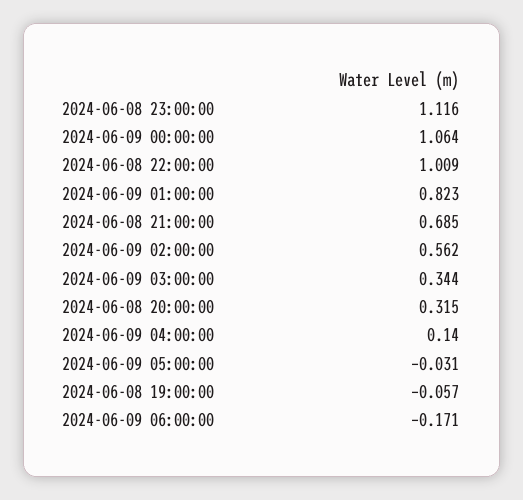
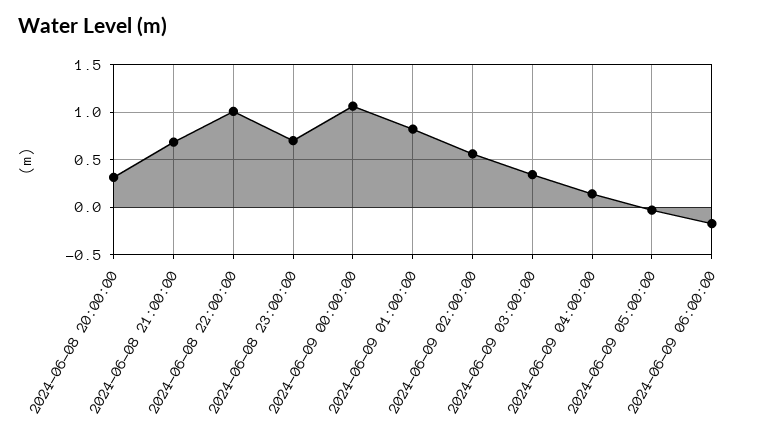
2024-06-08 23:00:00: 1.116 -> 0.7
2024-06-08 19:00:00: -0.057 -> none

